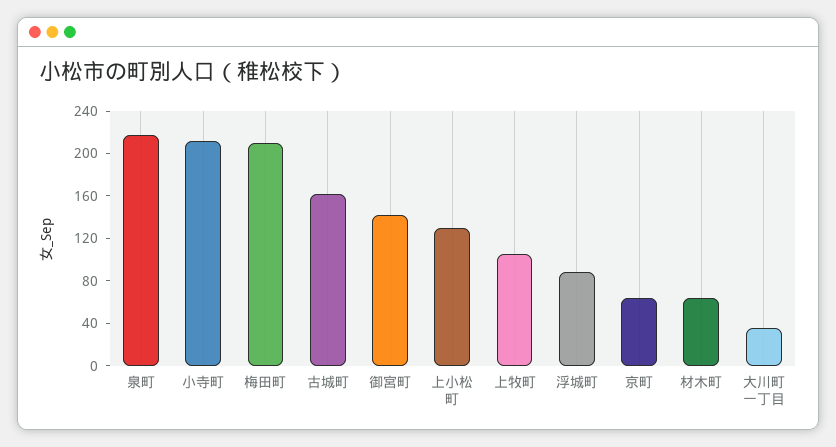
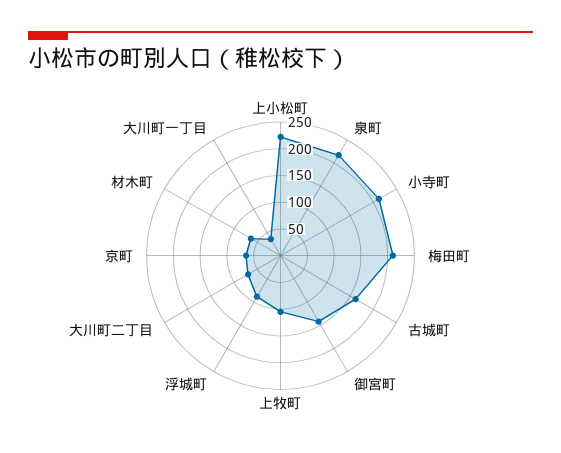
上小松町: 130 -> 225
大川町二丁目: none -> 75

